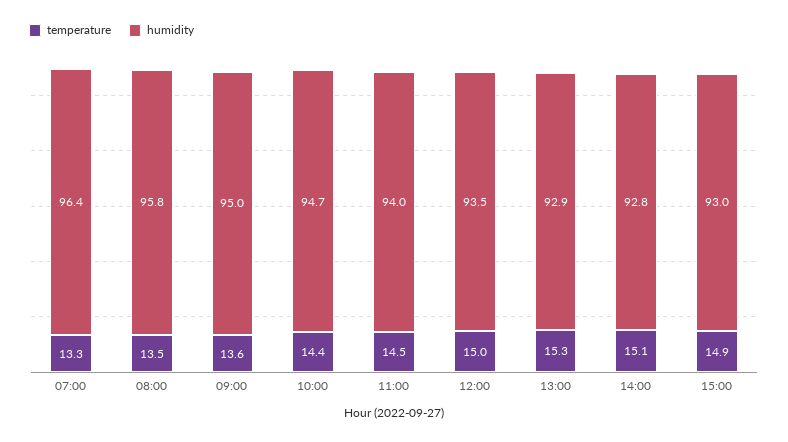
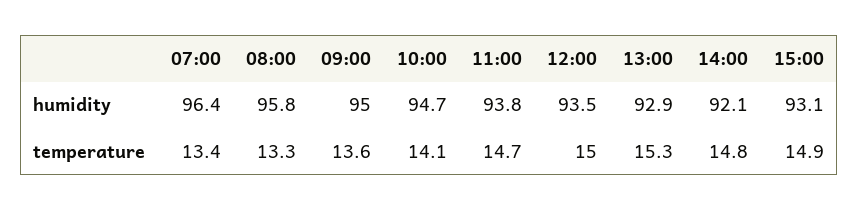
temperature, 07:00: 13.3 -> 13.4
temperature, 08:00: 13.5 -> 13.3
temperature, 10:00: 14.4 -> 14.1
temperature, 11:00: 14.5 -> 14.7
humidity, 11:00: 94 -> 93.8
temperature, 14:00: 15.1 -> 14.8
humidity, 14:00: 92.8 -> 92.1
humidity, 15:00: 93 -> 93.1

